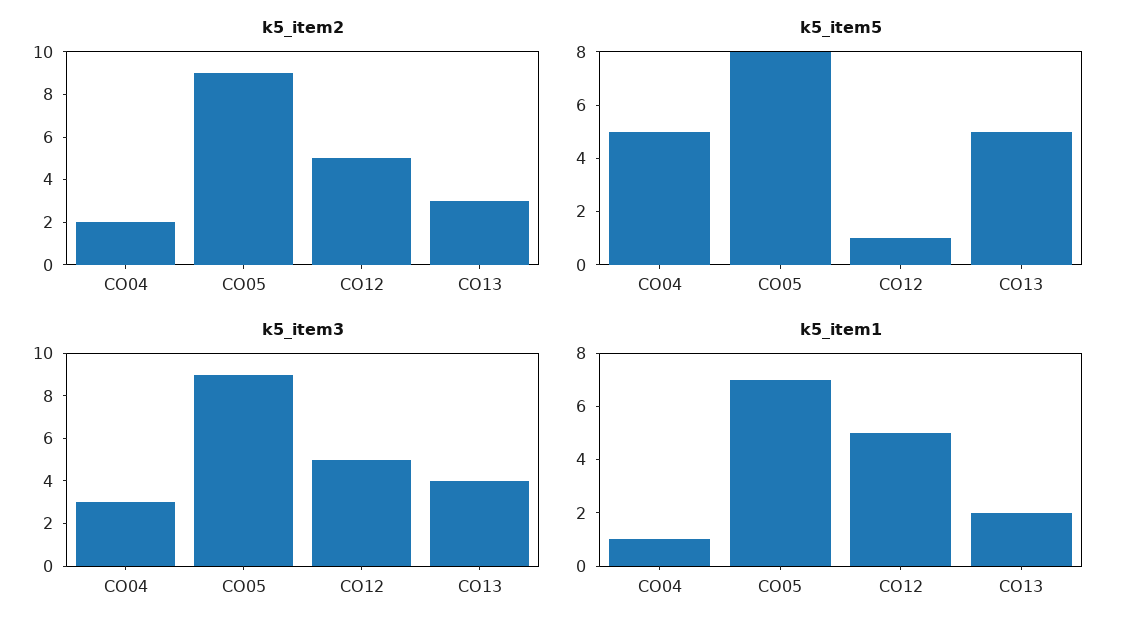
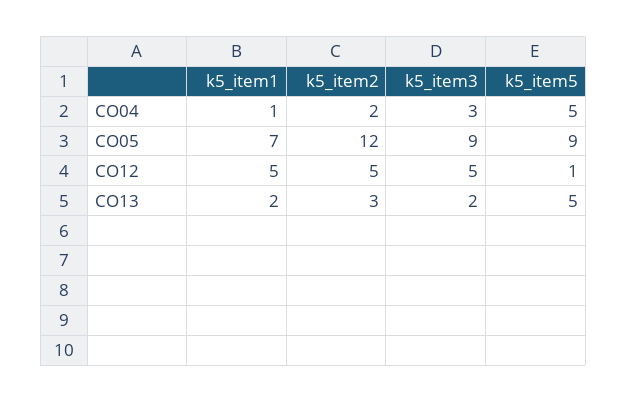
k5_item2, CO05: 9 -> 12
k5_item5, CO05: 8 -> 9
k5_item3, CO13: 4 -> 2

